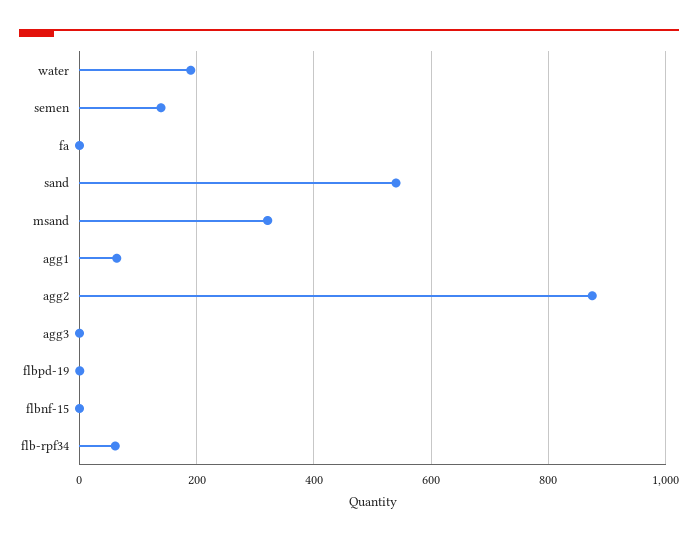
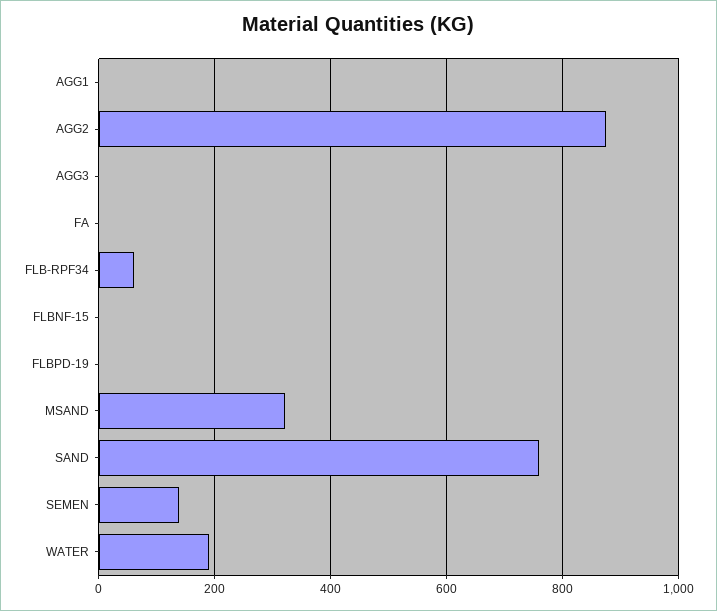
sand: 540 -> 760
agg1: 60 -> 0

